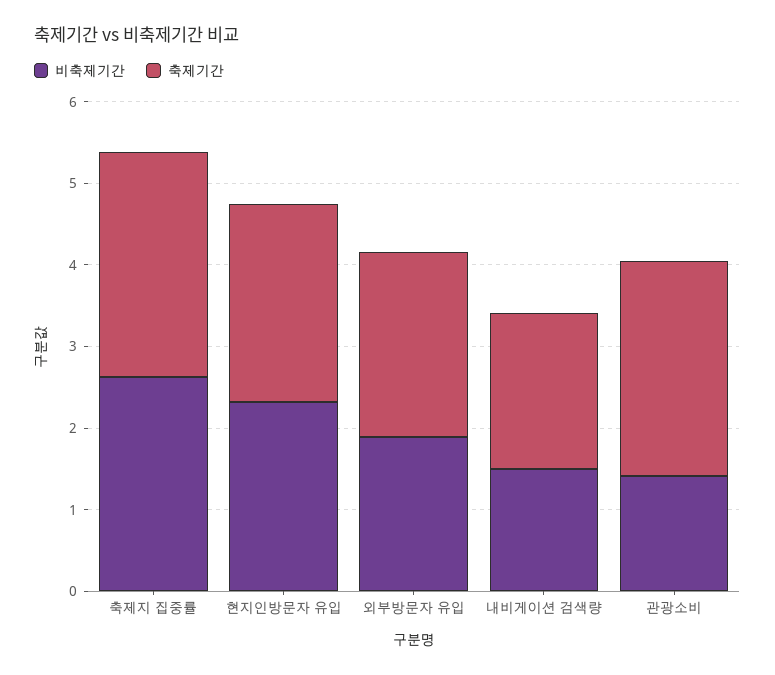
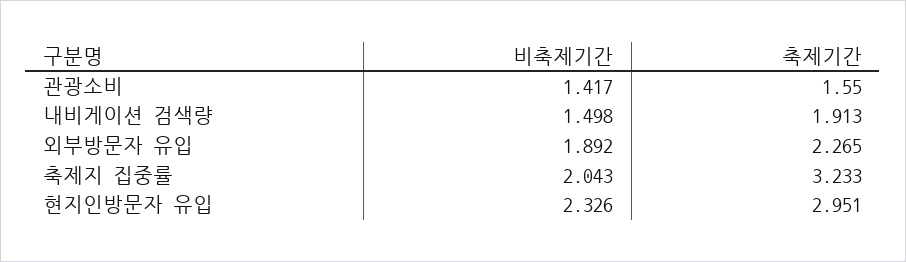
비축제기간, 축제지 집중률: 2.6 -> 2.043
축제기간, 축제지 집중률: 2.8 -> 3.233
축제기간, 현지인방문자 유입: 2.4 -> 2.951
축제기간, 관광소비: 2.6 -> 1.55

